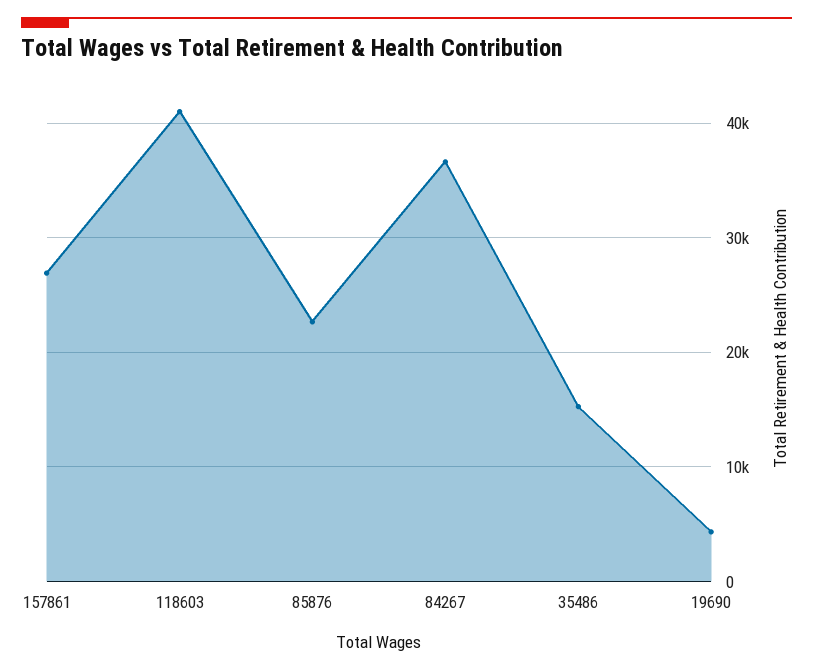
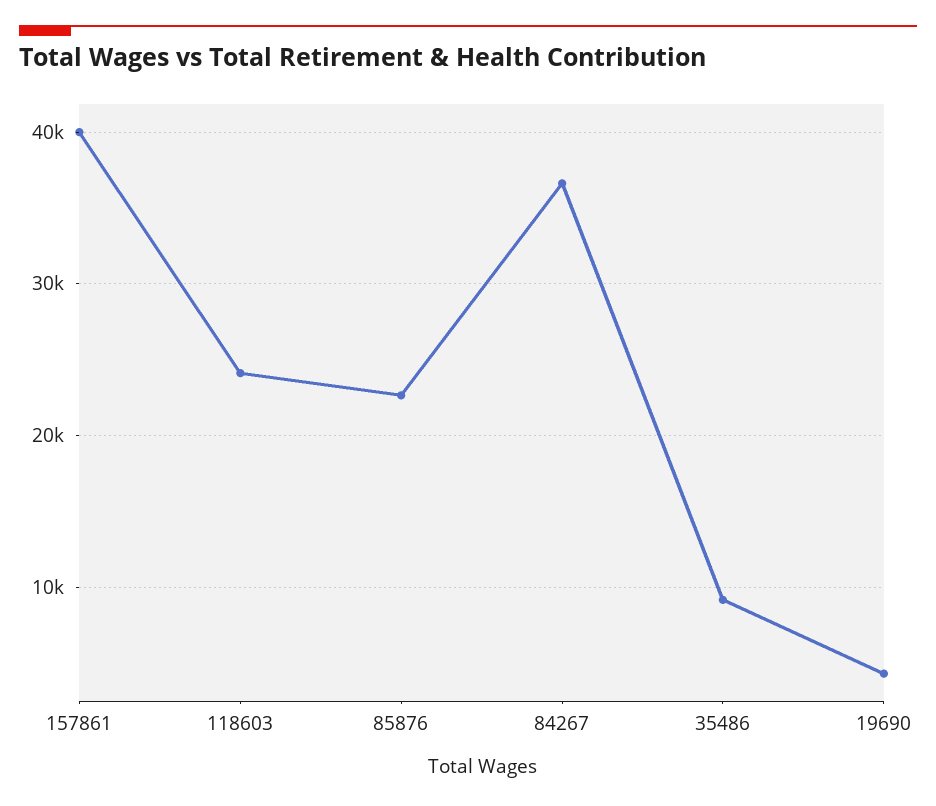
157861: 27000 -> 40000
118603: 41000 -> 24000
35486: 15000 -> 9000

